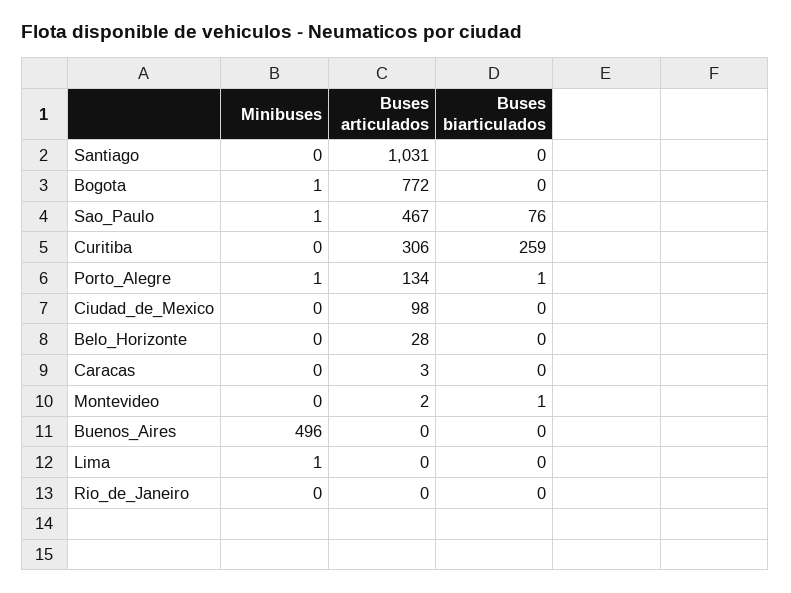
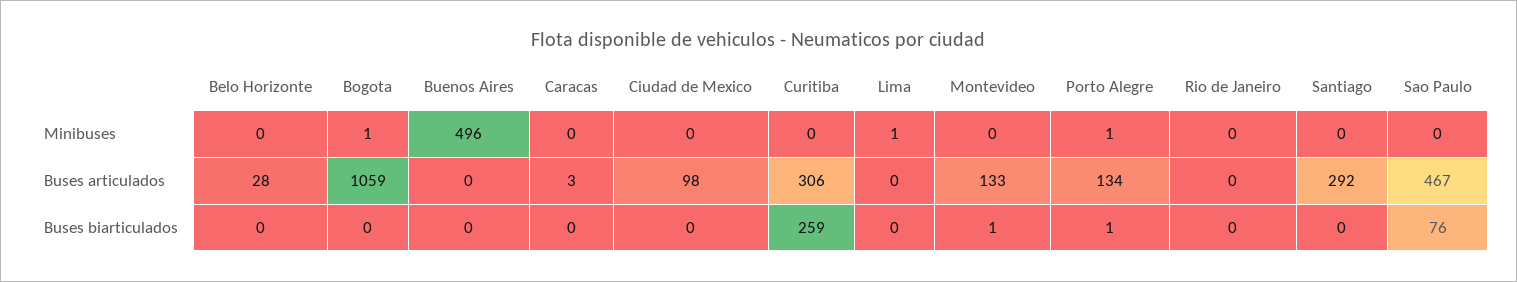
Buses articulados, Santiago: 1031 -> 292
Buses articulados, Bogota: 772 -> 1059
Minibuses, Sao_Paulo: 1 -> 0
Buses articulados, Montevideo: 2 -> 133

